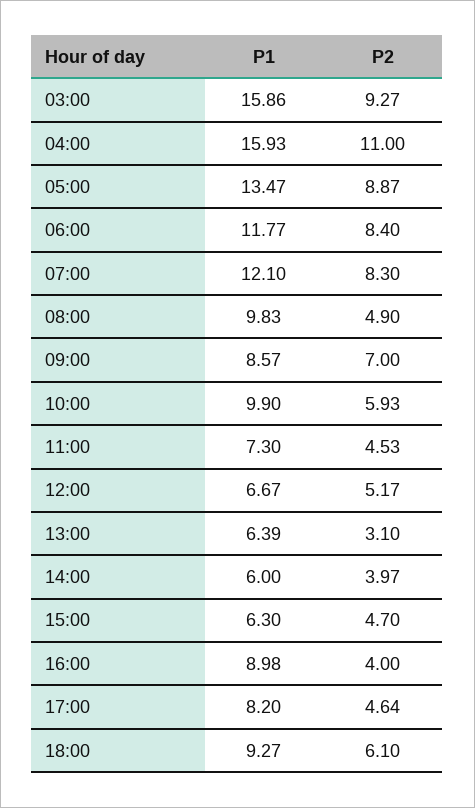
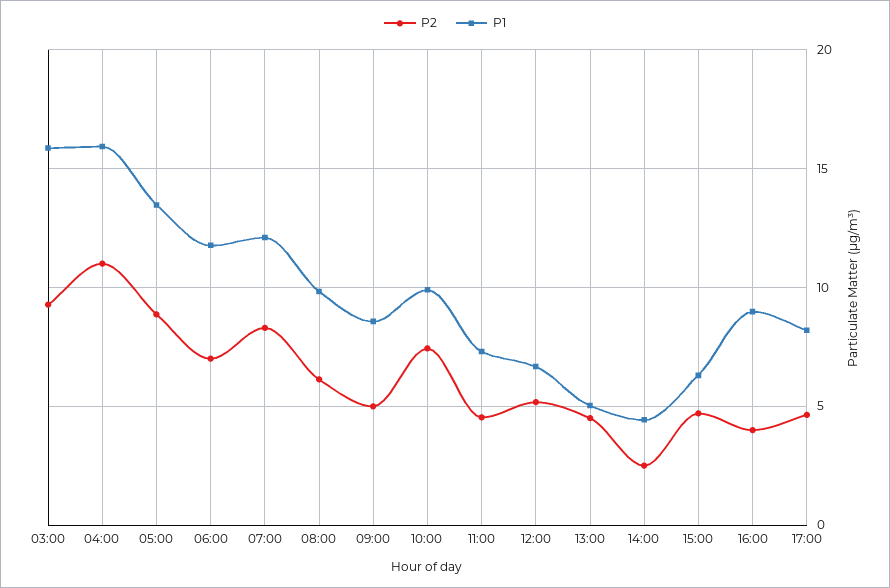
P2, 06:00: 8.4 -> 7
P2, 08:00: 4.9 -> 6
P2, 09:00: 7 -> 5
P2, 10:00: 5.93 -> 7.5
P1, 13:00: 6.39 -> 5
P2, 13:00: 3.1 -> 4.5
P1, 14:00: 6 -> 4.5
P2, 14:00: 3.97 -> 2.5
P1, 18:00: 9.27 -> none
P2, 18:00: 6.1 -> none

